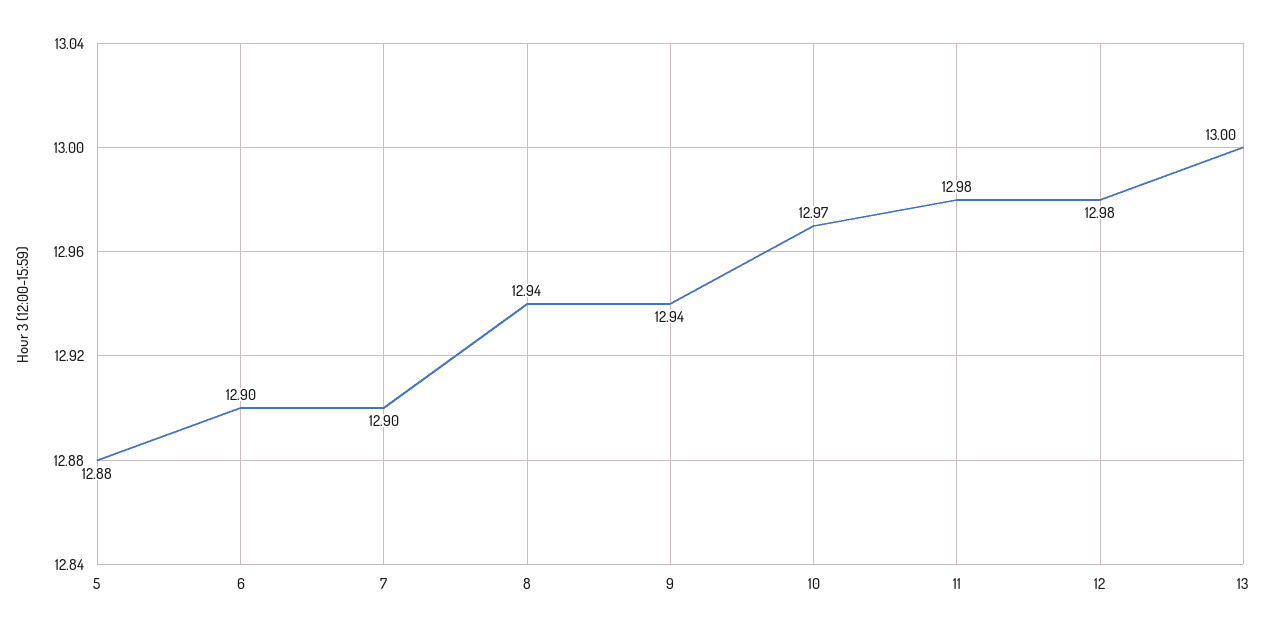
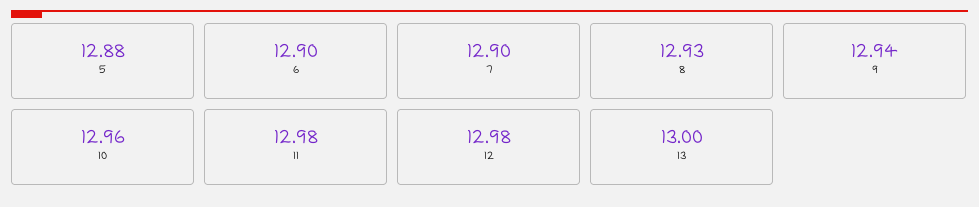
8: 12.94 -> 12.93
10: 12.97 -> 12.96

